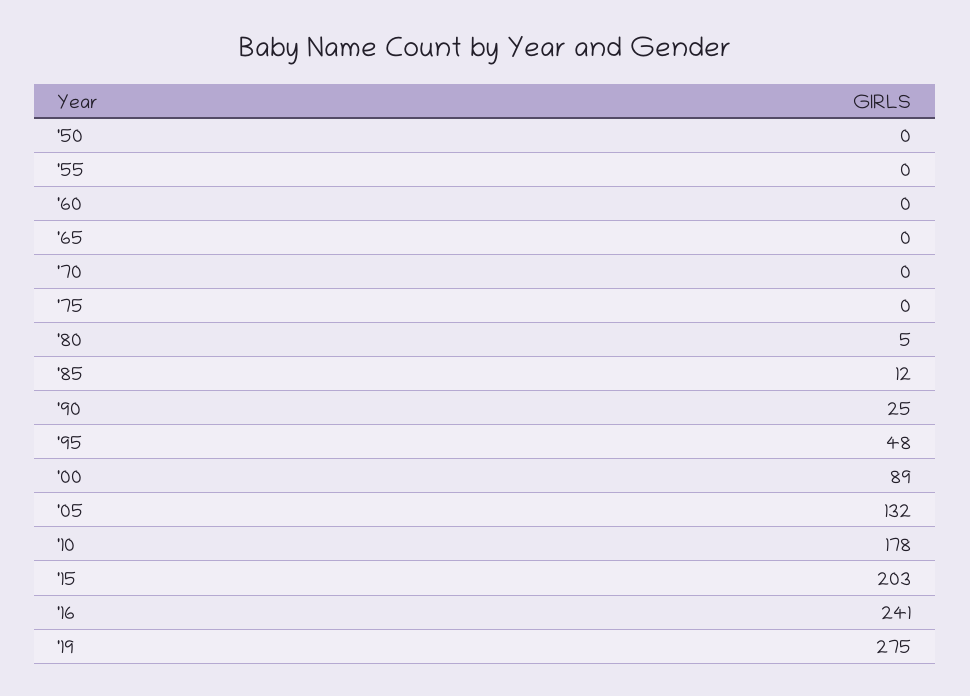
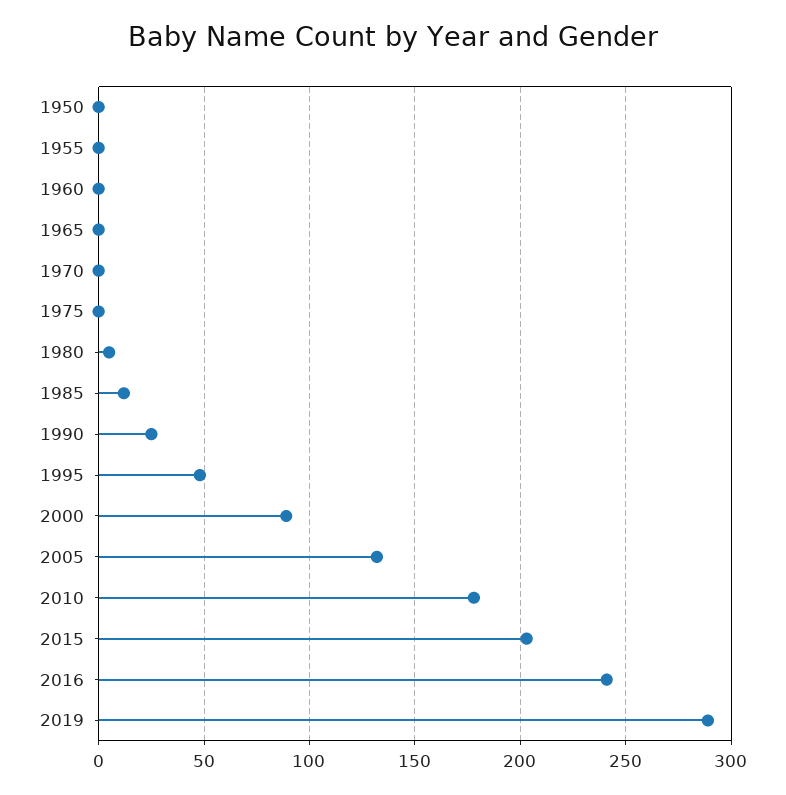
'19: 275 -> 290

